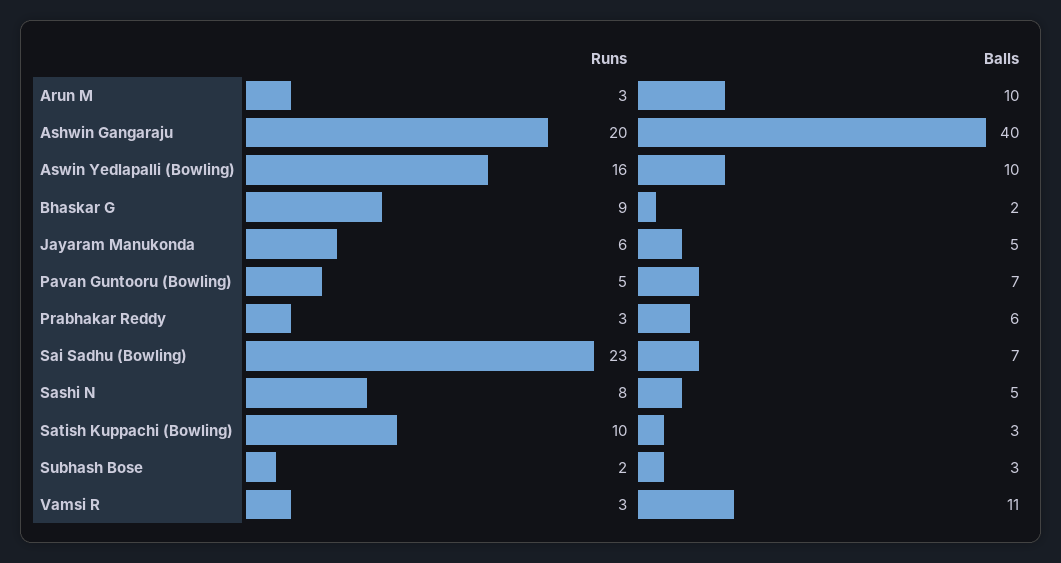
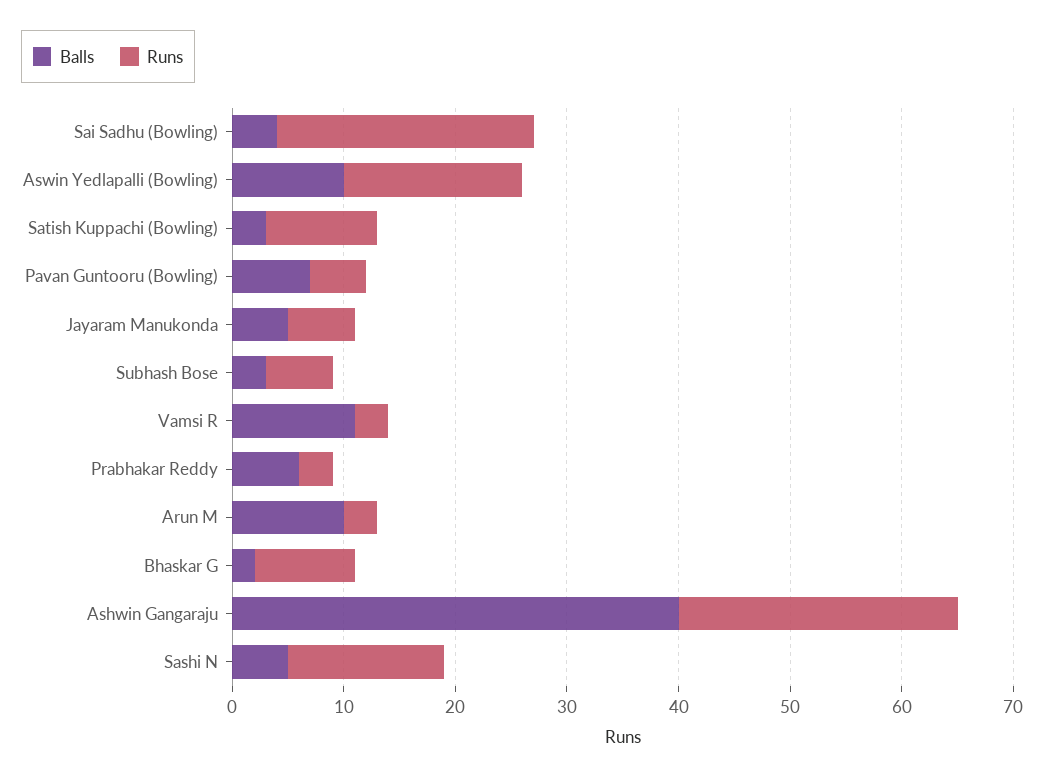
Runs, Ashwin Gangaraju: 20 -> 25
Balls, Sai Sadhu (Bowling): 7 -> 4
Runs, Sashi N: 8 -> 14
Runs, Subhash Bose: 2 -> 6

